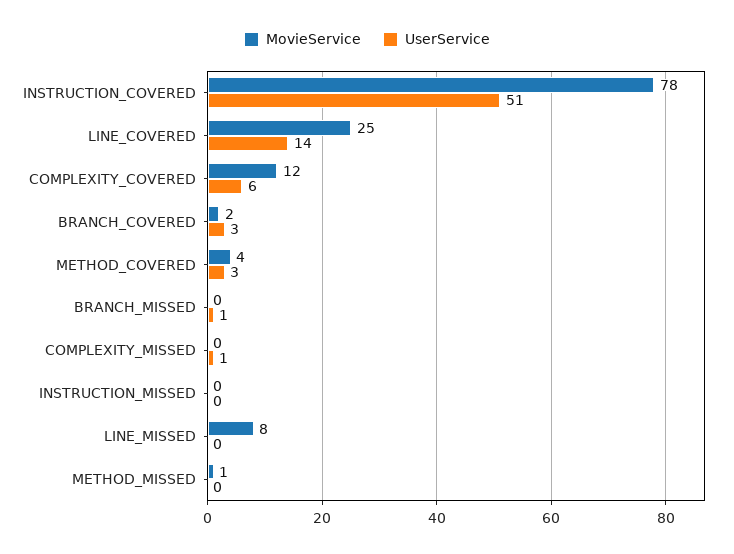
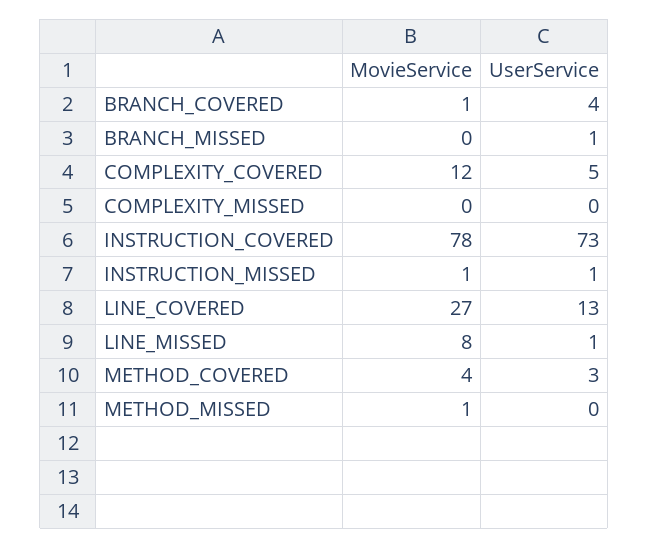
UserService, INSTRUCTION_COVERED: 51 -> 73
MovieService, LINE_COVERED: 25 -> 27
UserService, LINE_COVERED: 14 -> 13
UserService, COMPLEXITY_COVERED: 6 -> 5
MovieService, BRANCH_COVERED: 2 -> 1
UserService, BRANCH_COVERED: 3 -> 4
UserService, COMPLEXITY_MISSED: 1 -> 0
MovieService, INSTRUCTION_MISSED: 0 -> 1
UserService, INSTRUCTION_MISSED: 0 -> 1
UserService, LINE_MISSED: 0 -> 1

